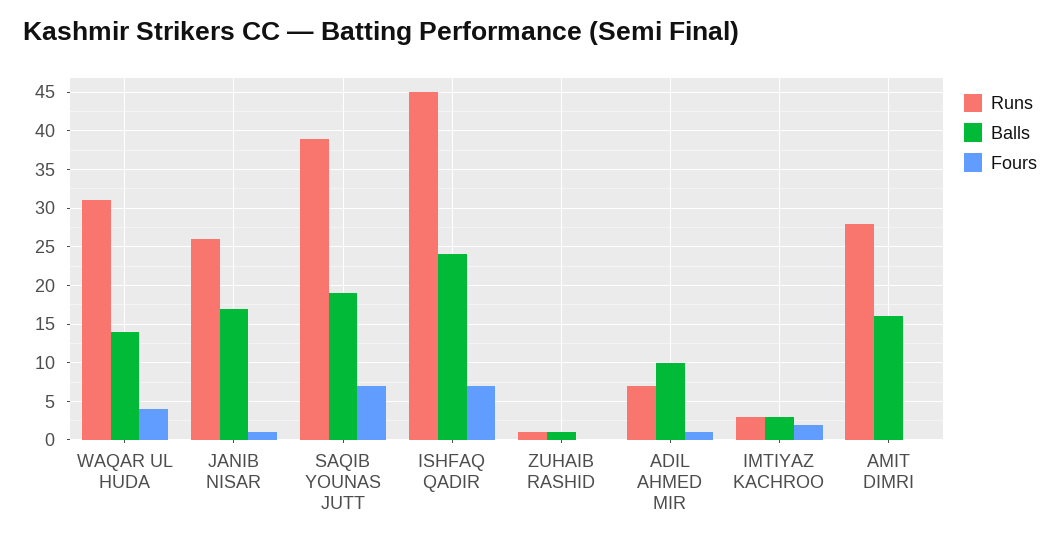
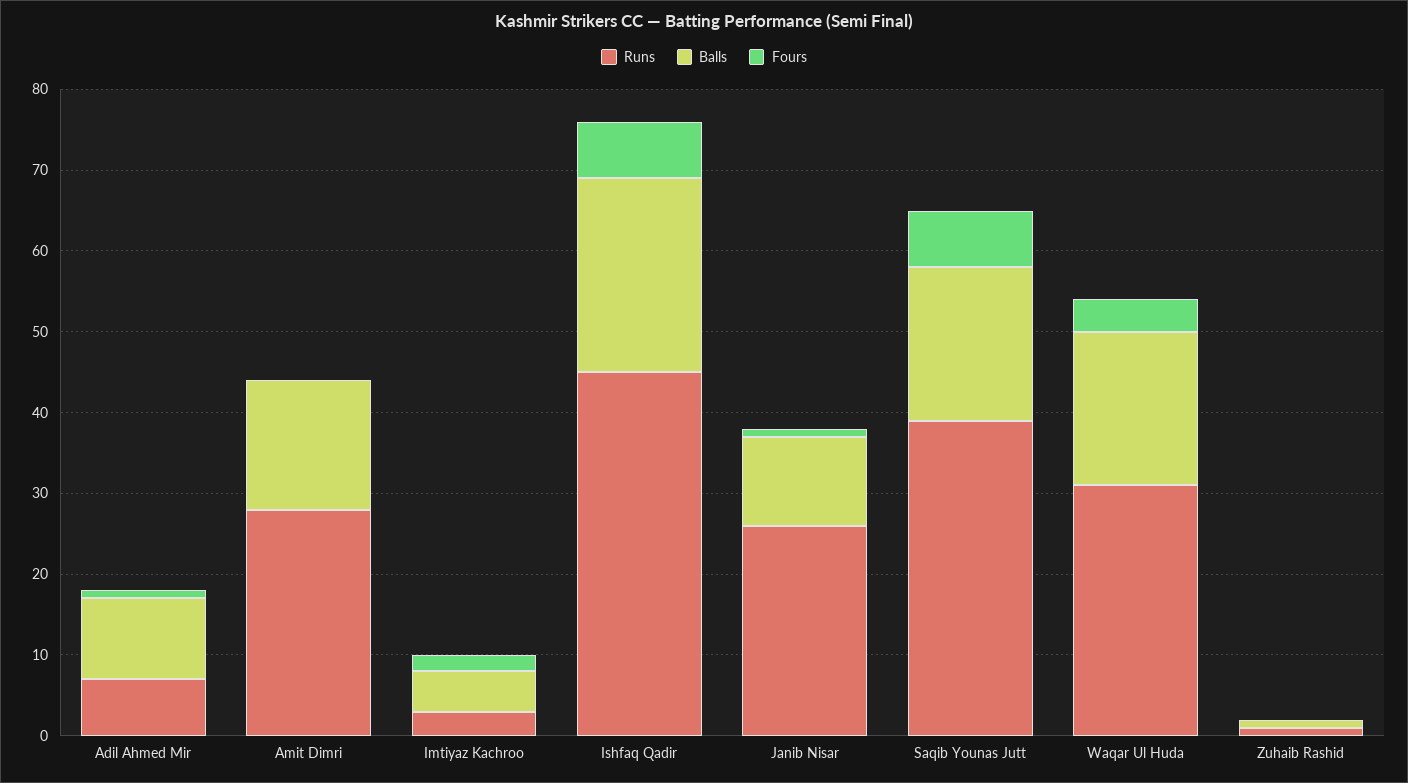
Balls, WAQAR UL HUDA: 14 -> 19
Balls, JANIB NISAR: 17 -> 11
Balls, IMTIYAZ KACHROO: 3 -> 5

